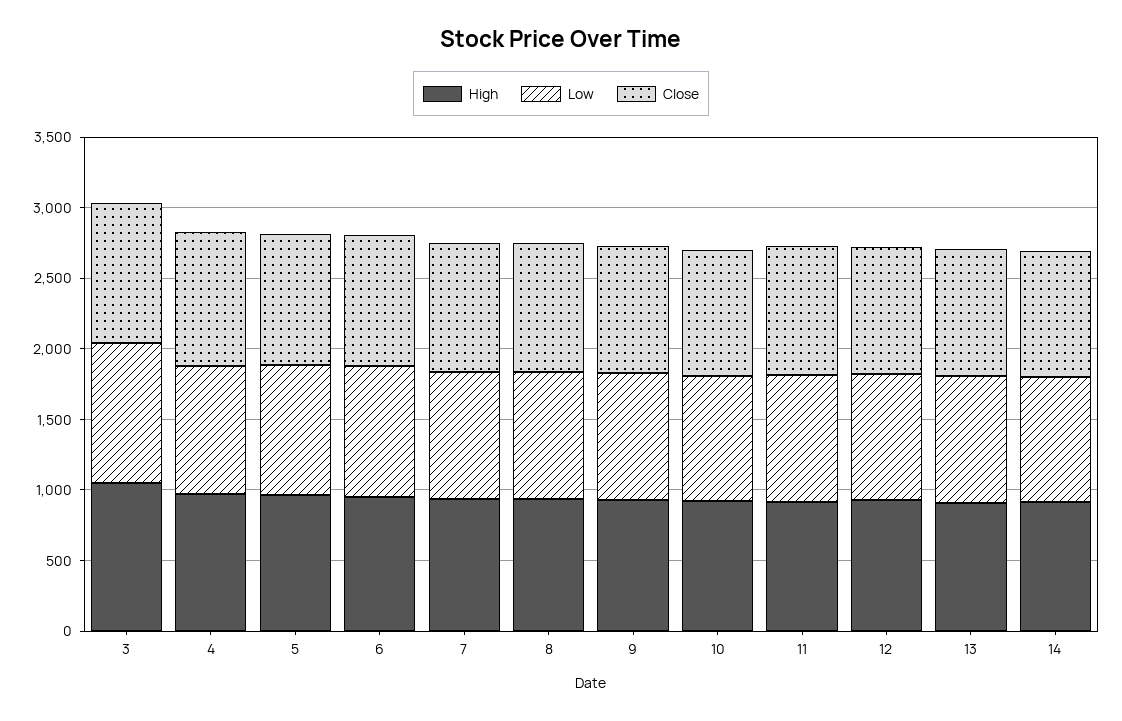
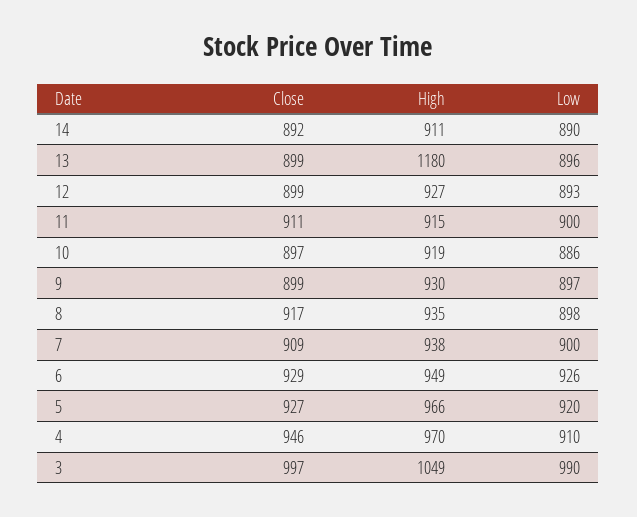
High, 13: 900 -> 1180

